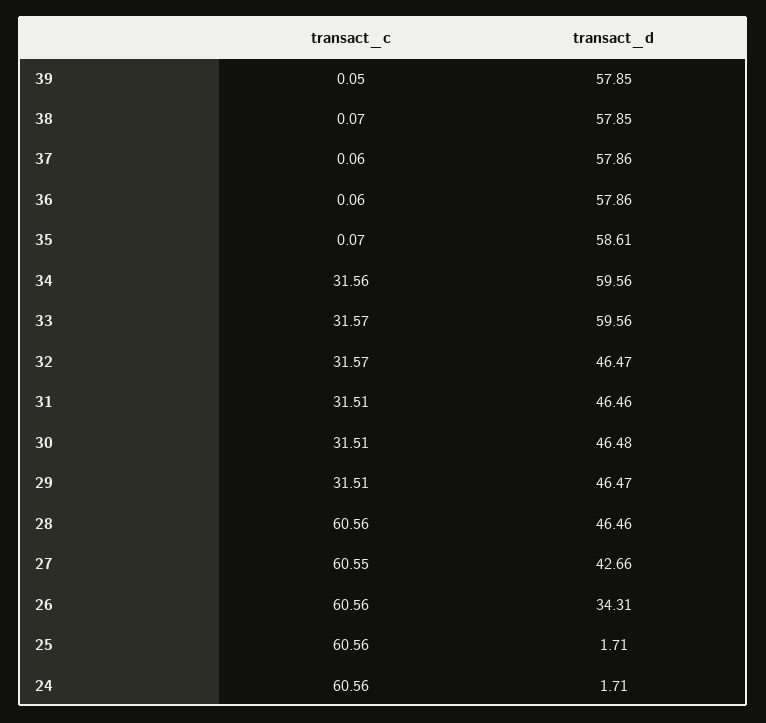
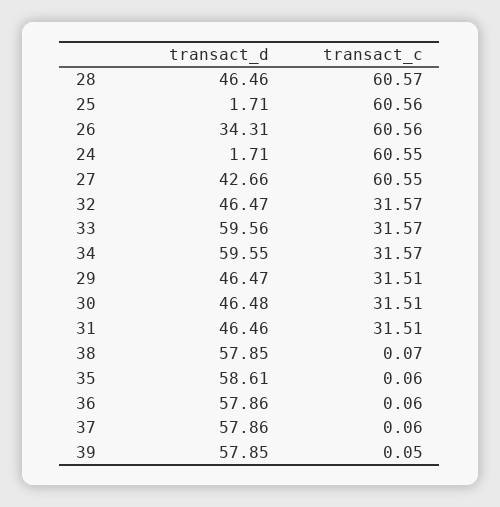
transact_c, 35: 0.07 -> 0.06
transact_c, 34: 31.56 -> 31.57
transact_d, 34: 59.56 -> 59.55
transact_c, 28: 60.56 -> 60.57
transact_c, 24: 60.56 -> 60.55

